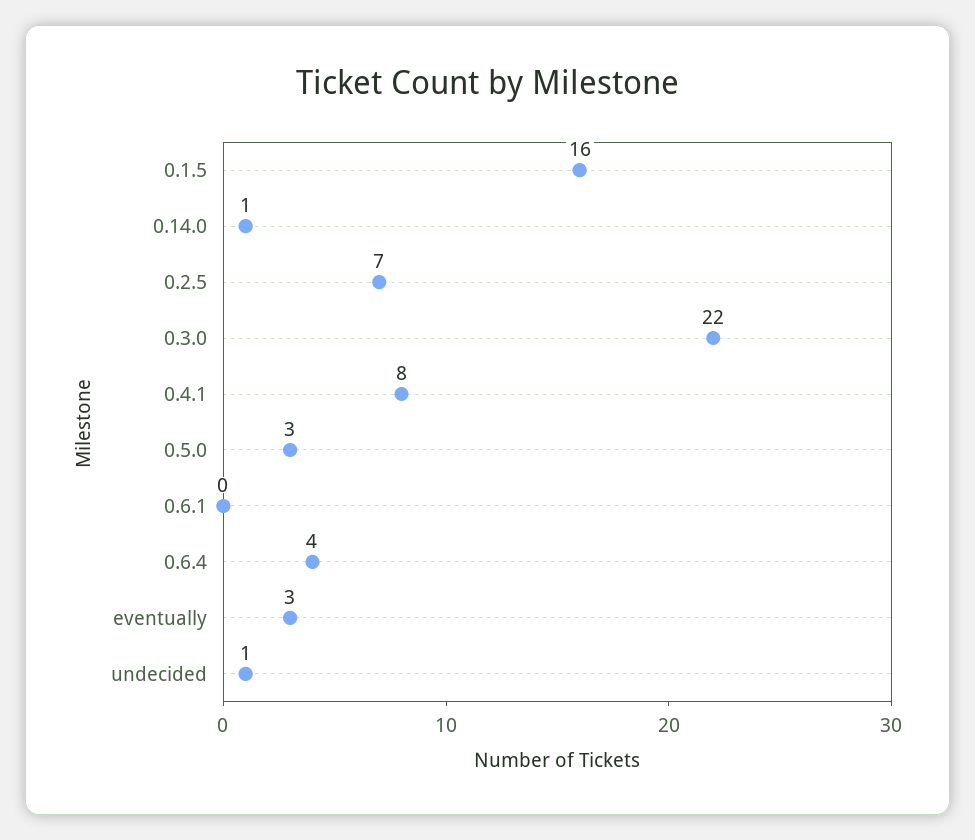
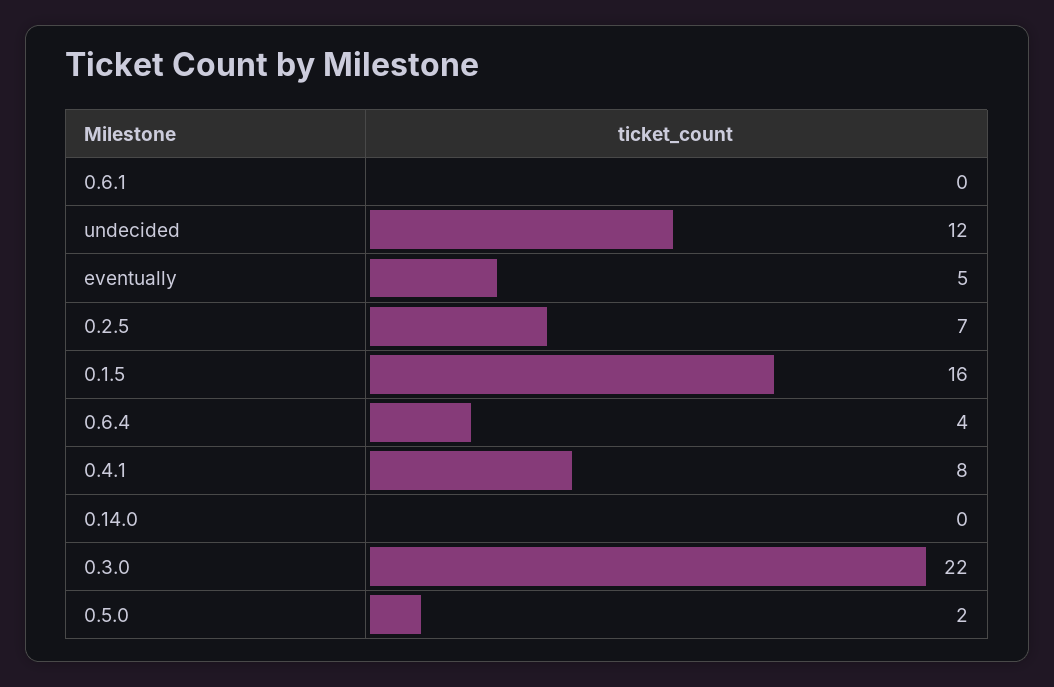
0.14.0: 1 -> 0
0.5.0: 3 -> 2
eventually: 3 -> 5
undecided: 1 -> 12

